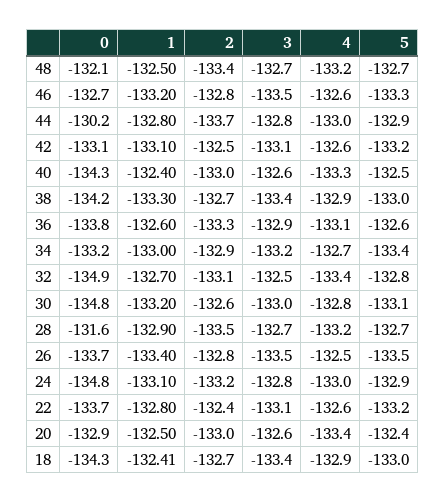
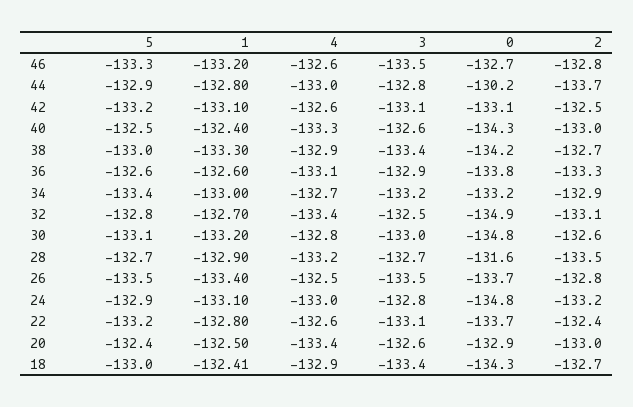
0, 48: -132.1 -> none
1, 48: -132.5 -> none
2, 48: -133.4 -> none
3, 48: -132.7 -> none
4, 48: -133.2 -> none
5, 48: -132.7 -> none

